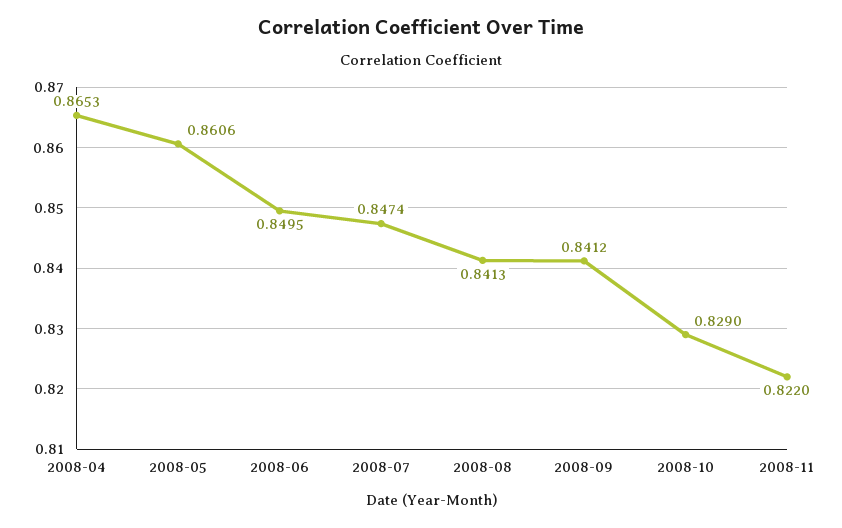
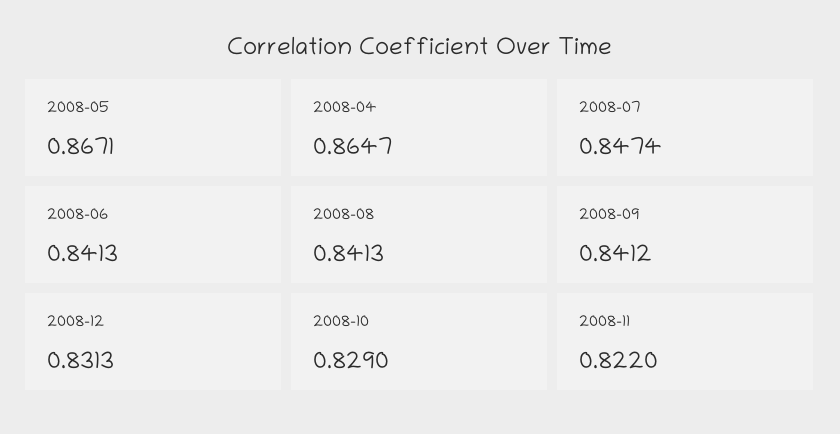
2008-04: 0.8653 -> 0.8647
2008-05: 0.8606 -> 0.8671
2008-06: 0.8495 -> 0.8413
2008-12: none -> 0.8313

